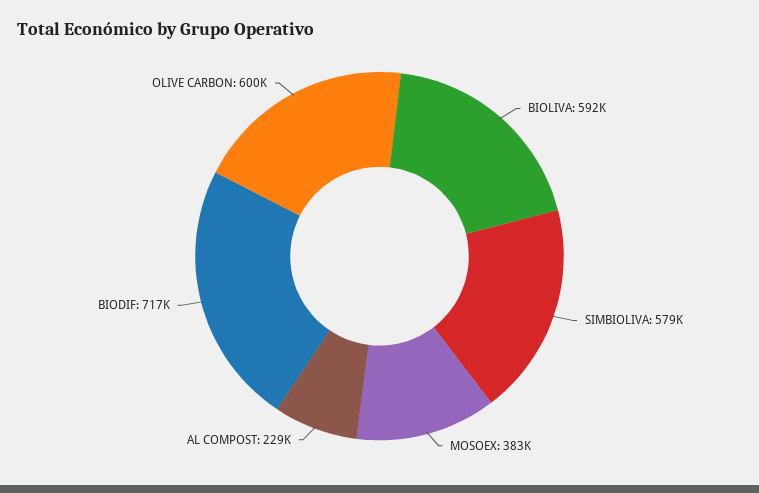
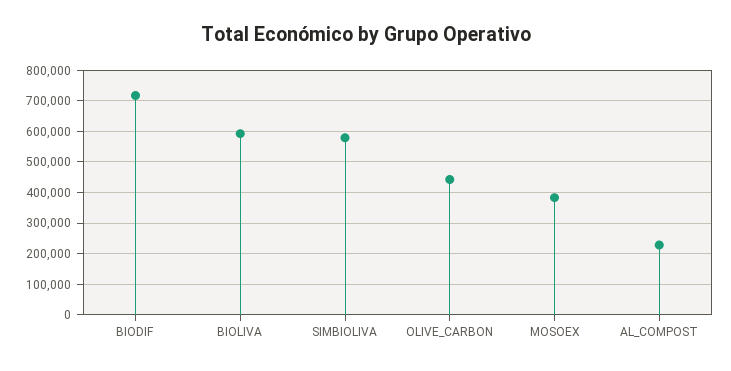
OLIVE CARBON: 600000 -> 440000

